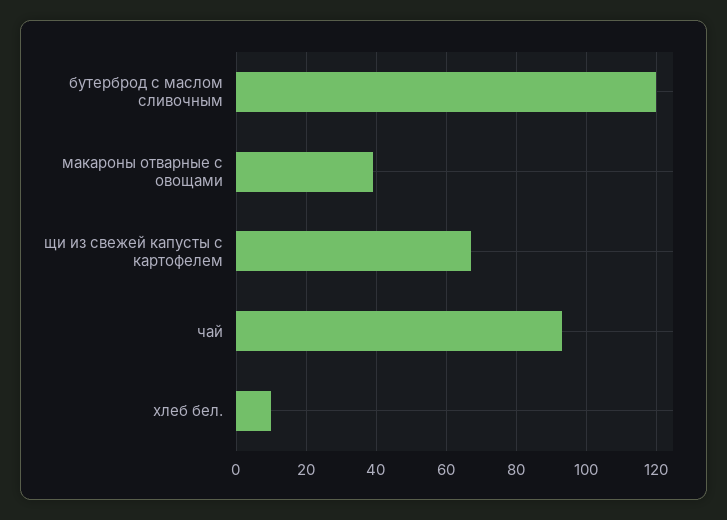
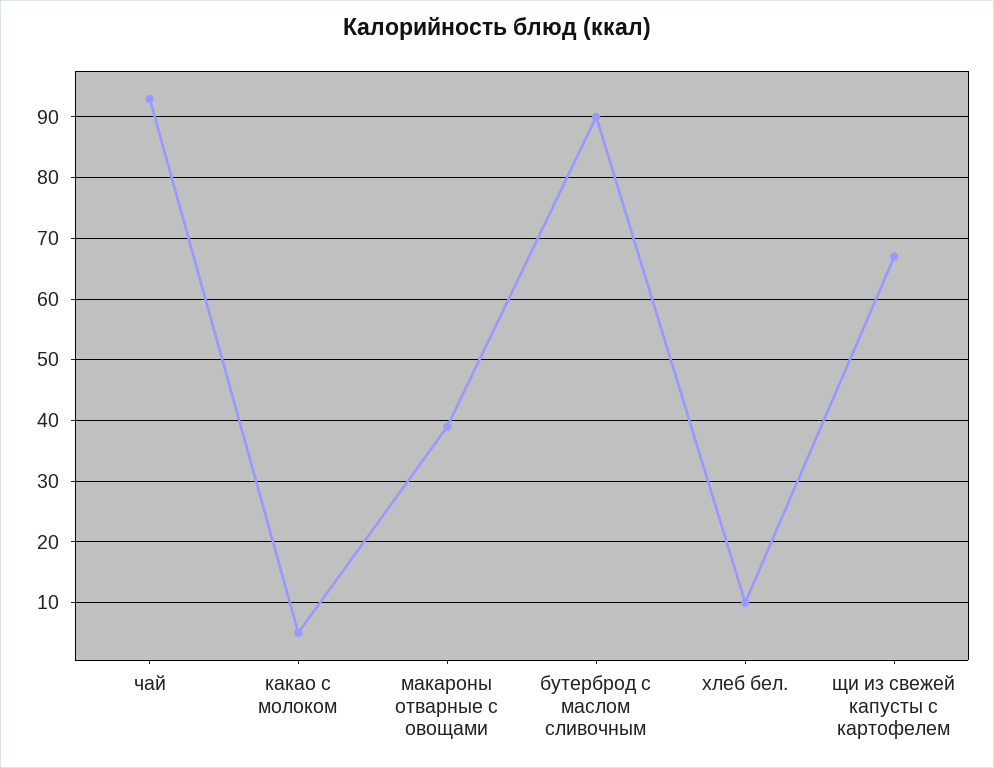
бутерброд с маслом сливочным: 120 -> 90
какао с молоком: none -> 5

